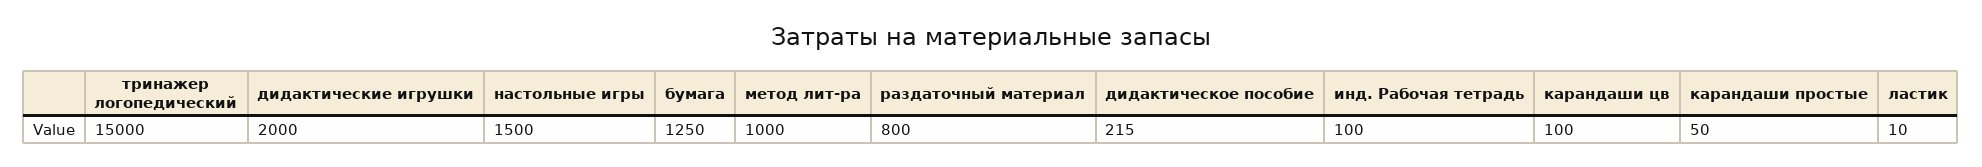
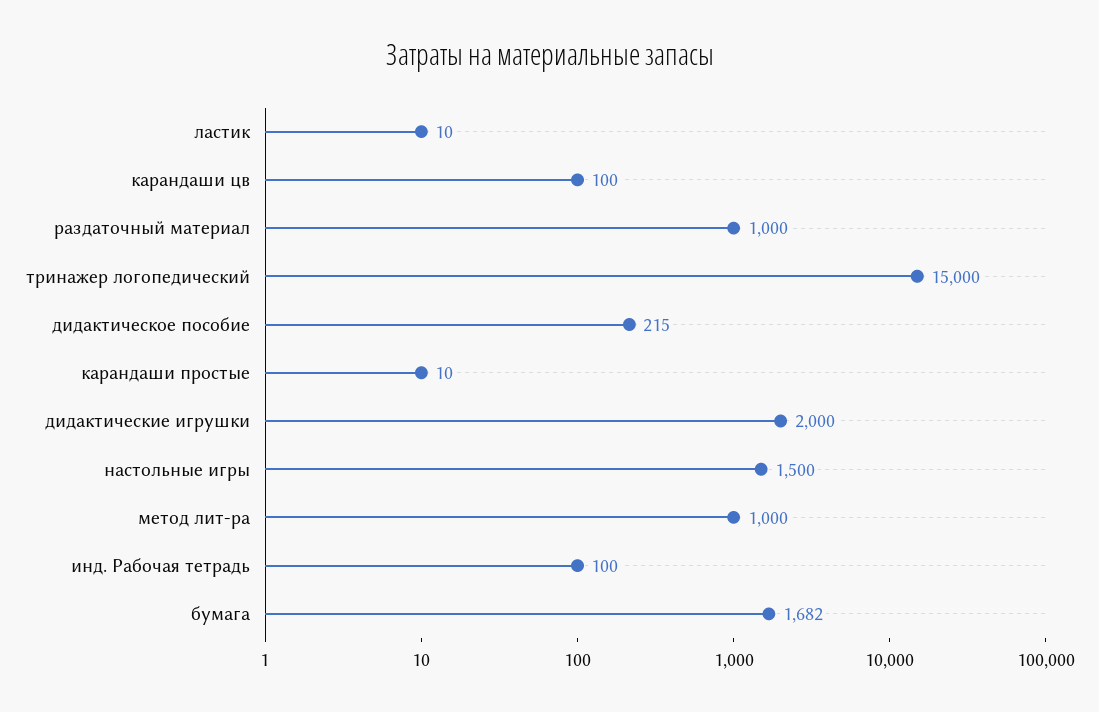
бумага: 1250 -> 1682
раздаточный материал: 800 -> 1000
карандаши простые: 50 -> 10

